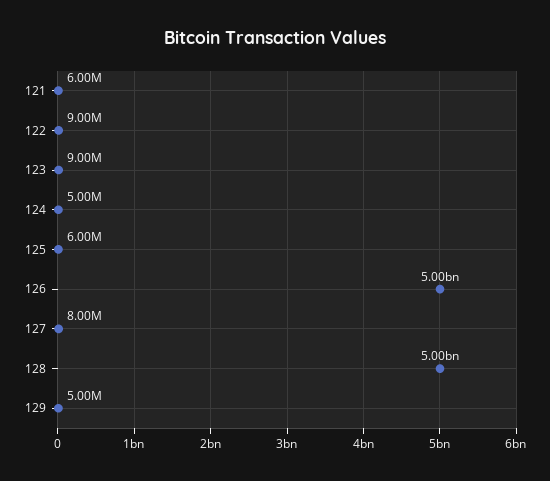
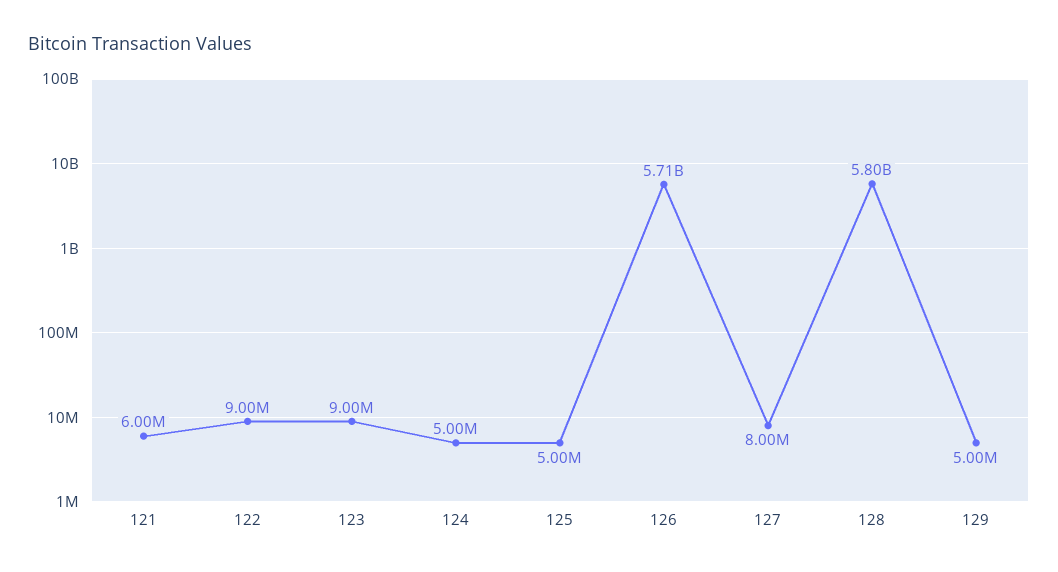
125: 6000000 -> 5000000
126: 5000000000 -> 5710000000
128: 5000000000 -> 5800000000

